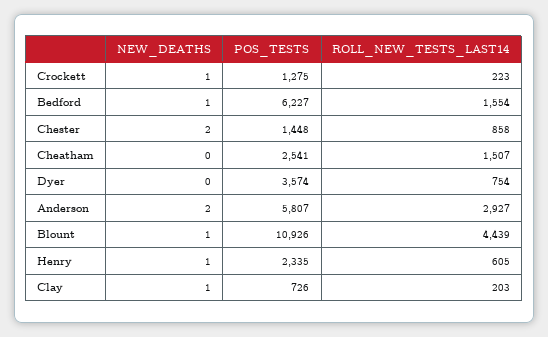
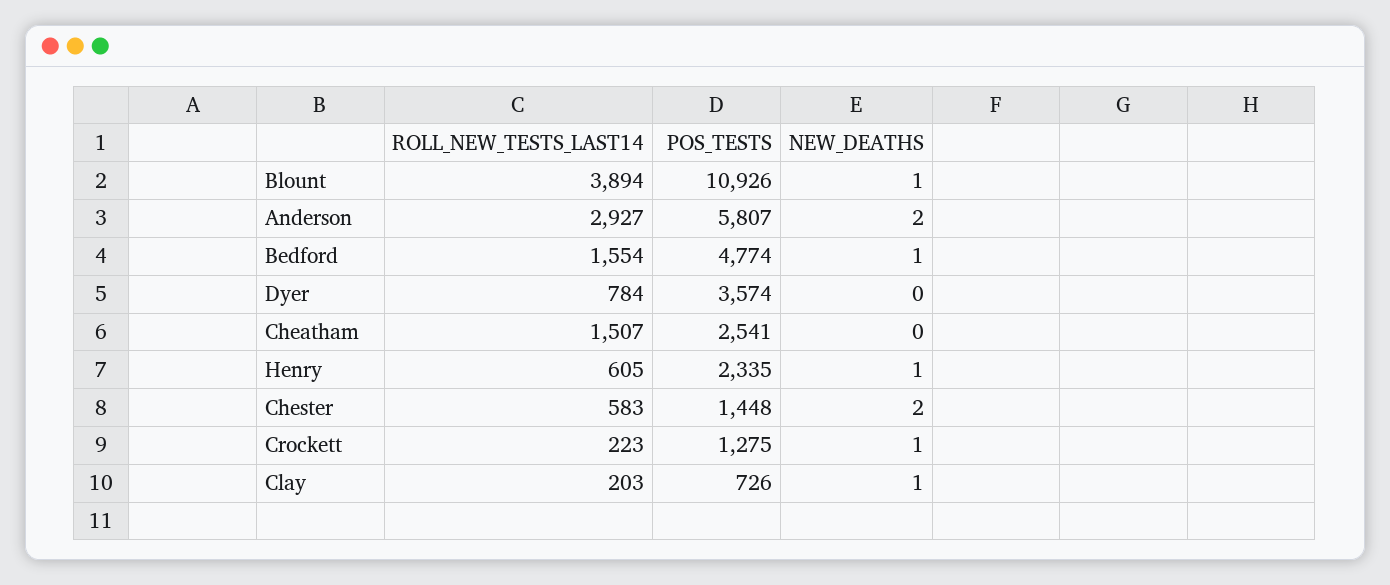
POS_TESTS, Bedford: 6227 -> 4774
ROLL_NEW_TESTS_LAST14, Chester: 858 -> 583
ROLL_NEW_TESTS_LAST14, Dyer: 754 -> 784
ROLL_NEW_TESTS_LAST14, Blount: 4439 -> 3894

